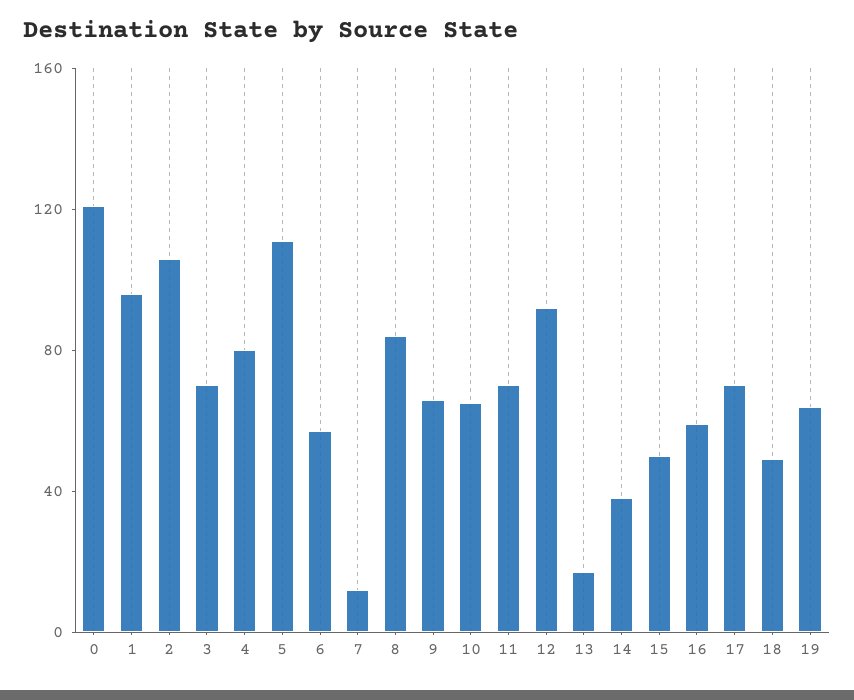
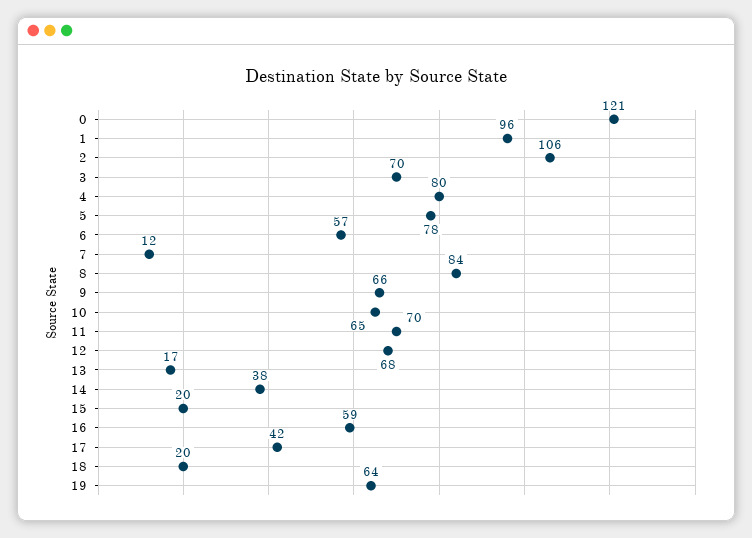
5: 110 -> 78
12: 90 -> 68
15: 50 -> 20
17: 70 -> 42
18: 50 -> 20

